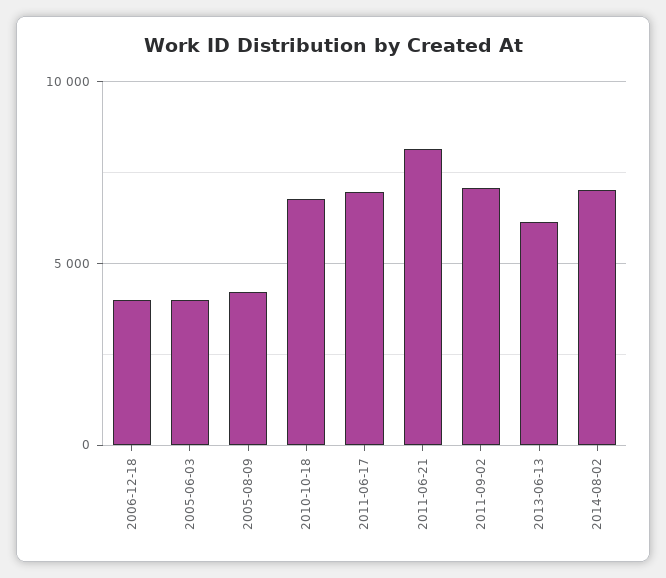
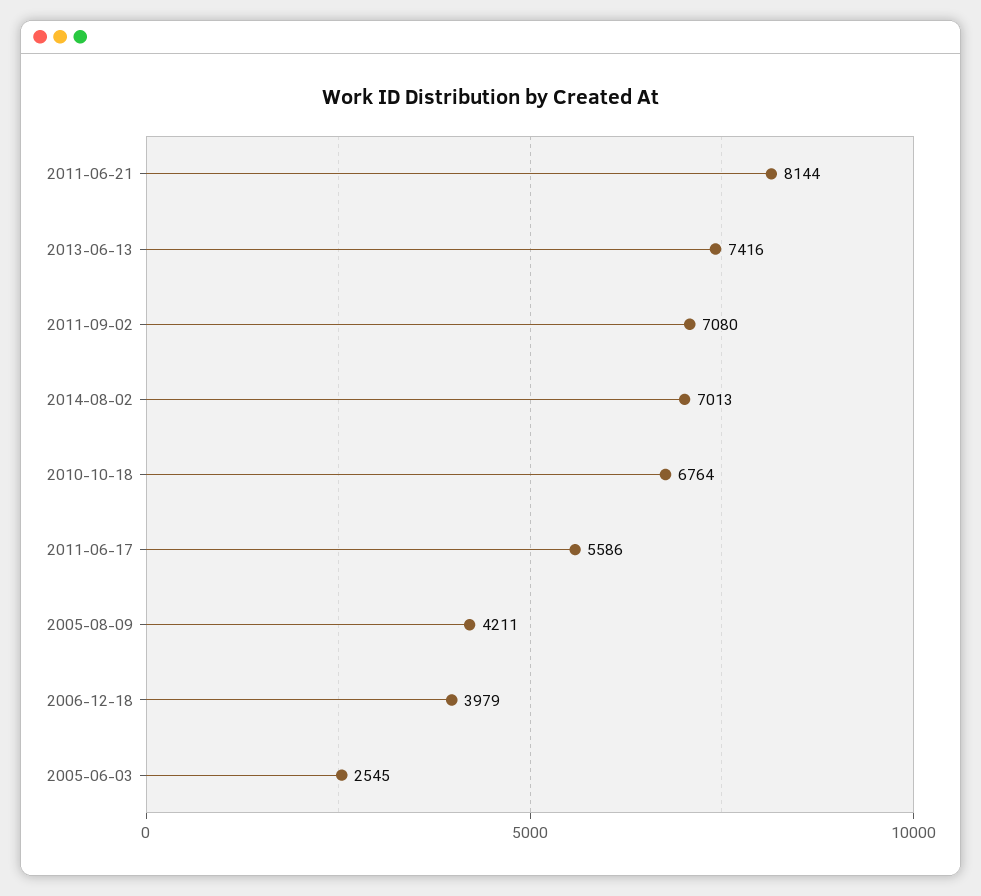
2005-06-03: 4000 -> 2545
2011-06-17: 7000 -> 5586
2013-06-13: 6000 -> 7416

